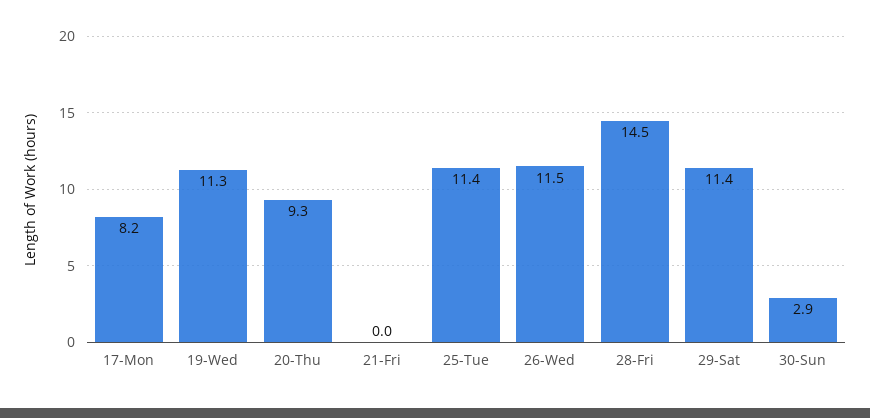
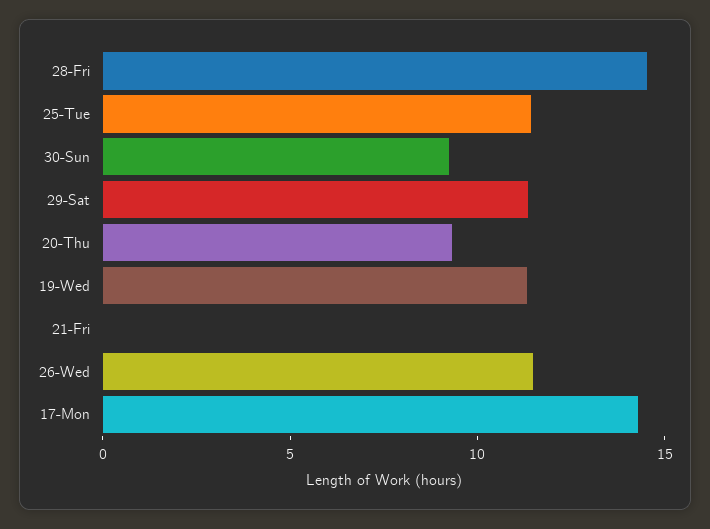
17-Mon: 8.2 -> 14
30-Sun: 2.9 -> 9

